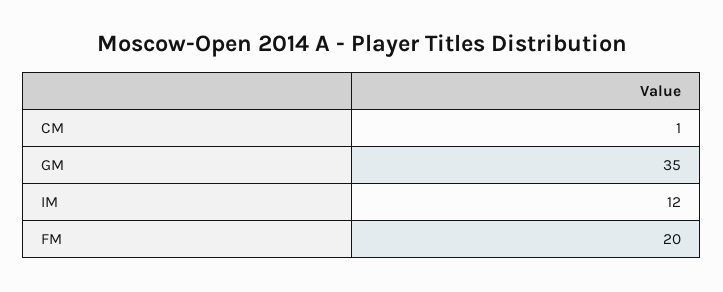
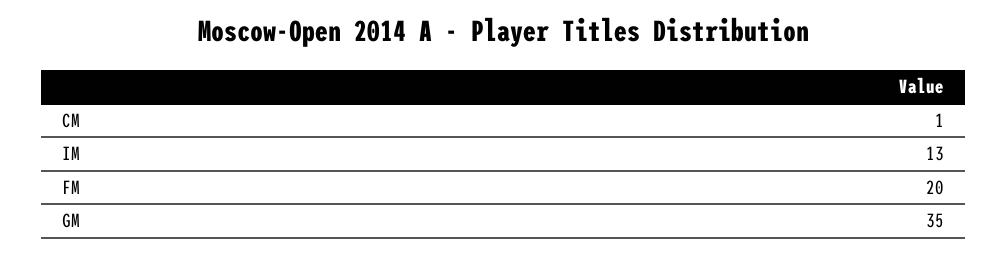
IM: 12 -> 13

